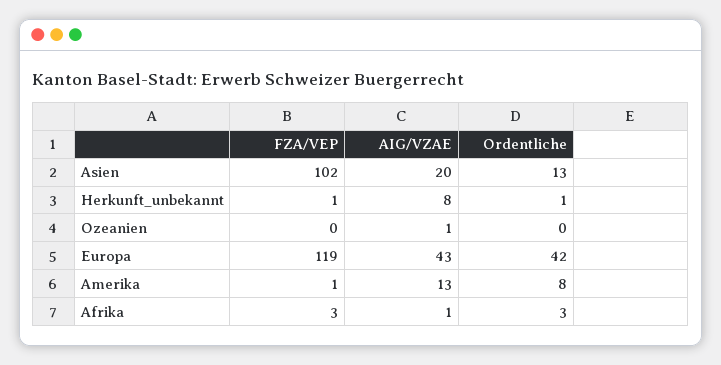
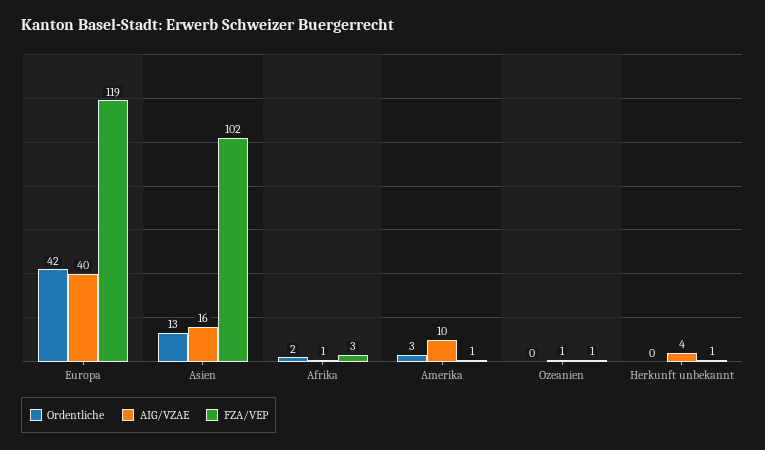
AIG/VZAE, Asien: 20 -> 16
AIG/VZAE, Herkunft_unbekannt: 8 -> 4
Ordentliche, Herkunft_unbekannt: 1 -> 0
FZA/VEP, Ozeanien: 0 -> 1
AIG/VZAE, Europa: 43 -> 40
AIG/VZAE, Amerika: 13 -> 10
Ordentliche, Amerika: 8 -> 3
Ordentliche, Afrika: 3 -> 2

